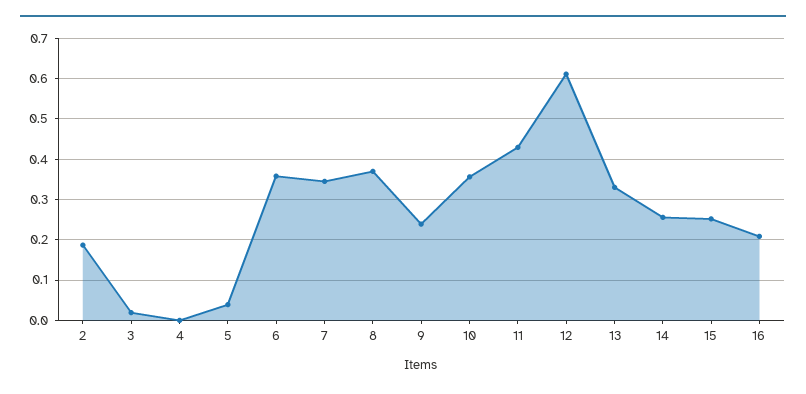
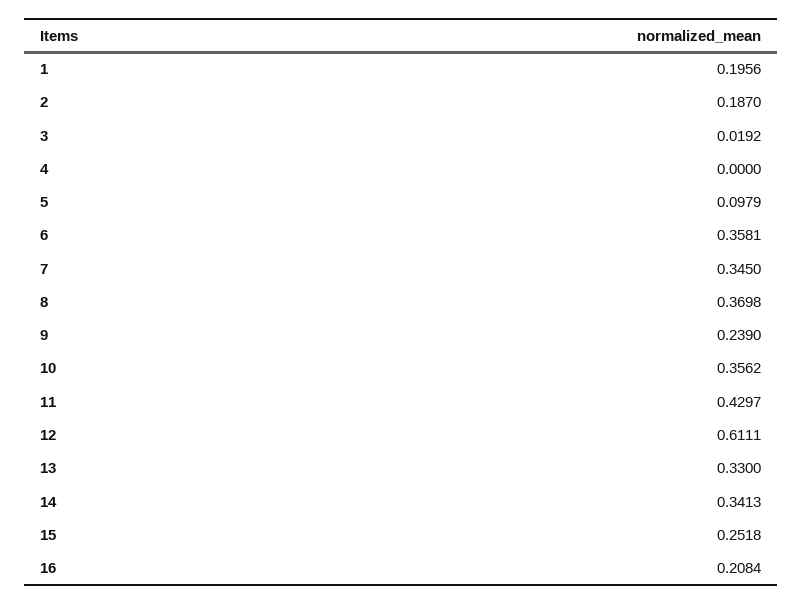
5: 0.04 -> 0.0979
14: 0.26 -> 0.3413
1: none -> 0.1956

